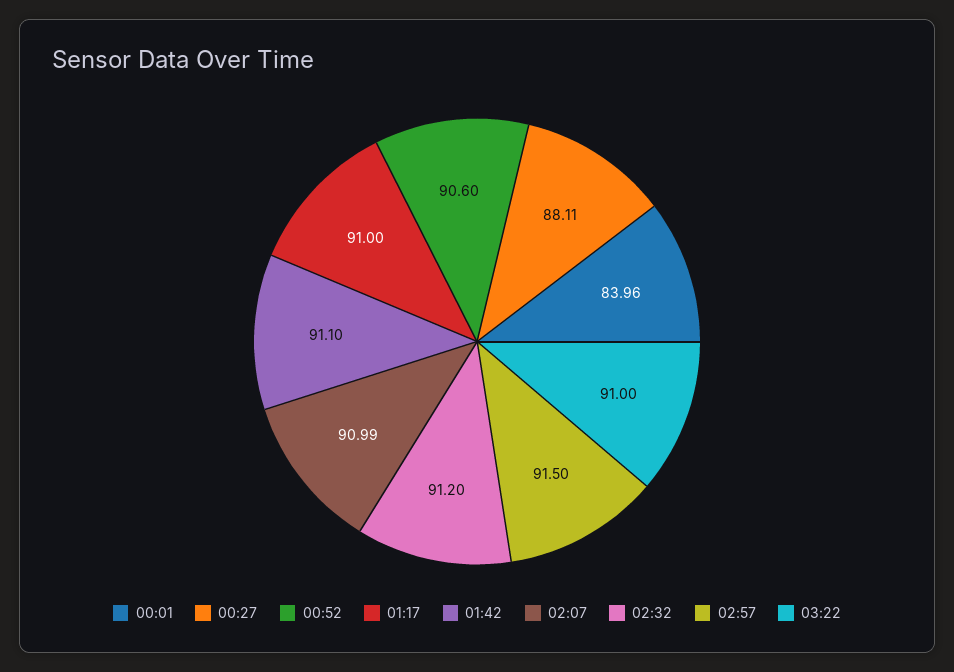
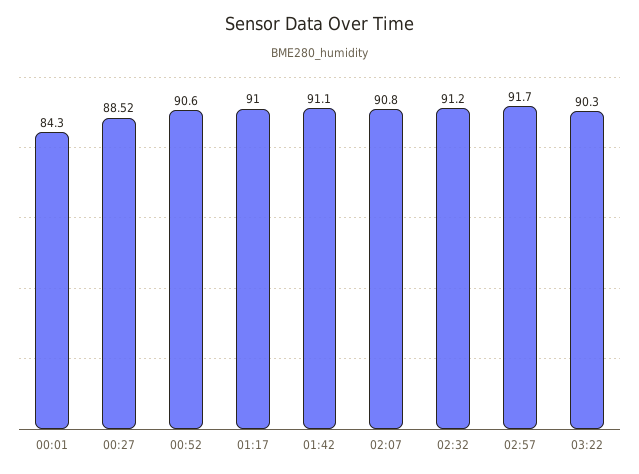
00:01: 83.96 -> 84.3
00:27: 88.11 -> 88.52
02:07: 90.99 -> 90.8
02:57: 91.5 -> 91.7
03:22: 91 -> 90.3

